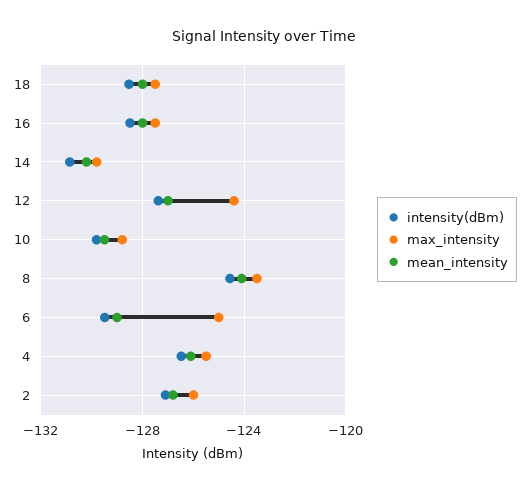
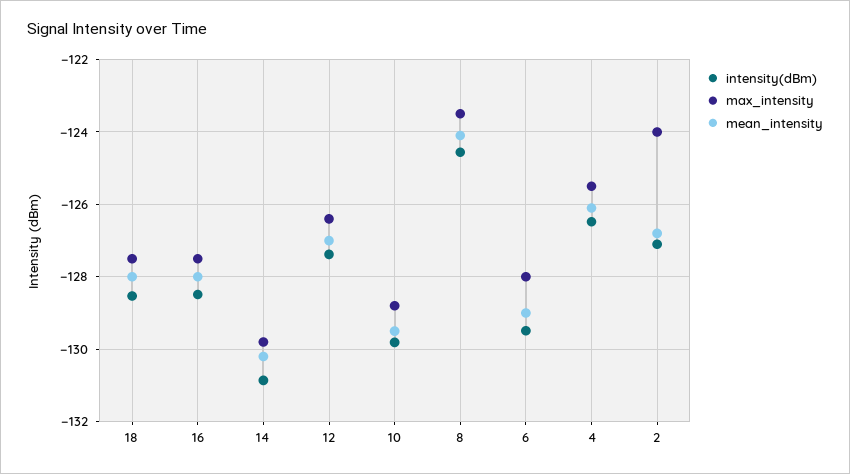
max_intensity, 12: -124.5 -> -126.4
max_intensity, 6: -125 -> -128
max_intensity, 2: -126 -> -124

